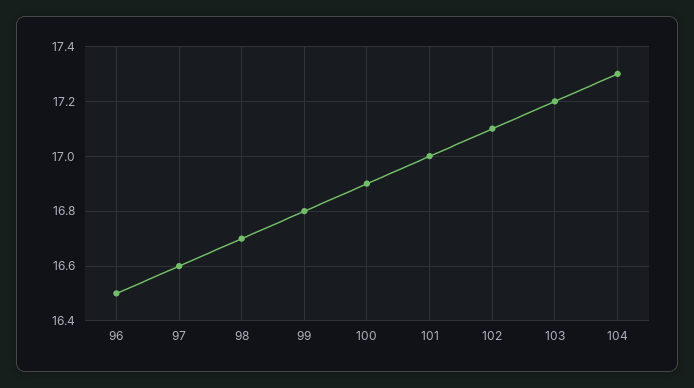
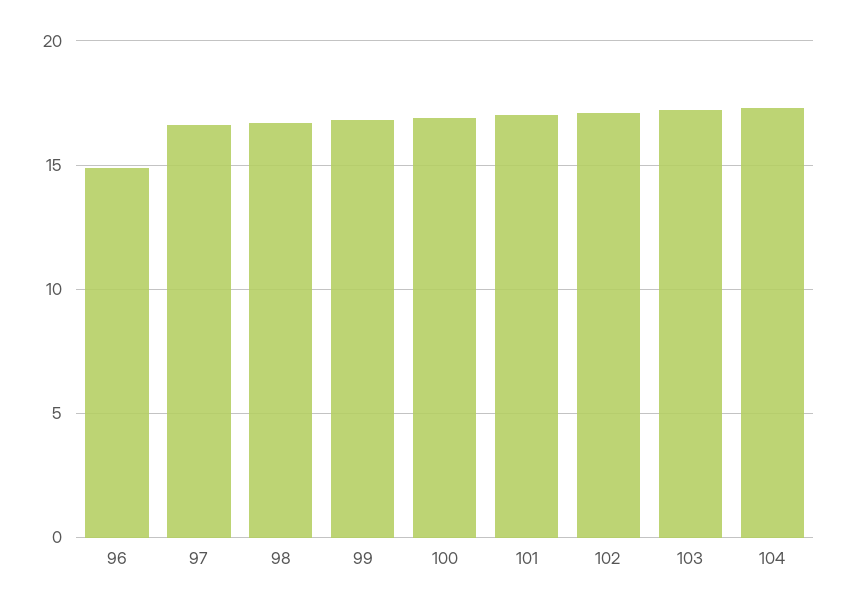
96: 16.5 -> 15

